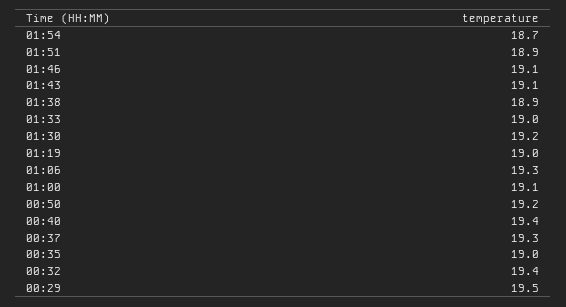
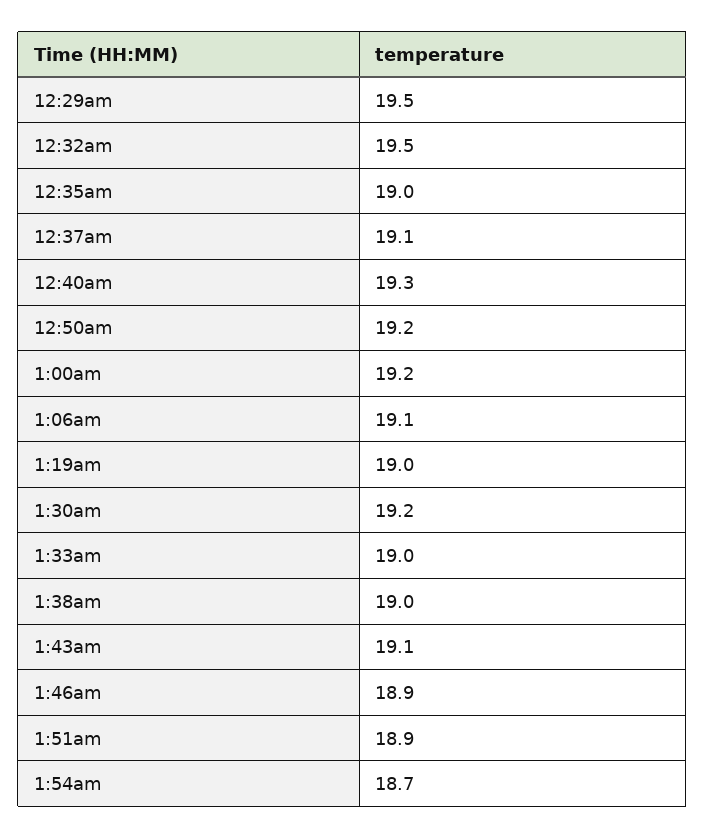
01:46: 19.1 -> 18.9
01:38: 18.9 -> 19
01:06: 19.3 -> 19.1
01:00: 19.1 -> 19.2
00:40: 19.4 -> 19.3
00:37: 19.3 -> 19.1
00:32: 19.4 -> 19.5

